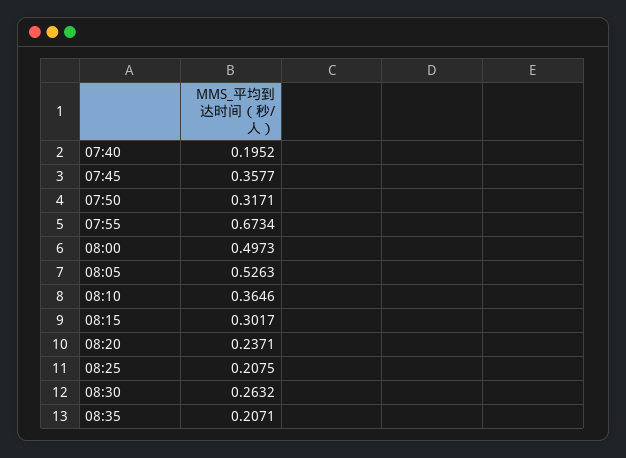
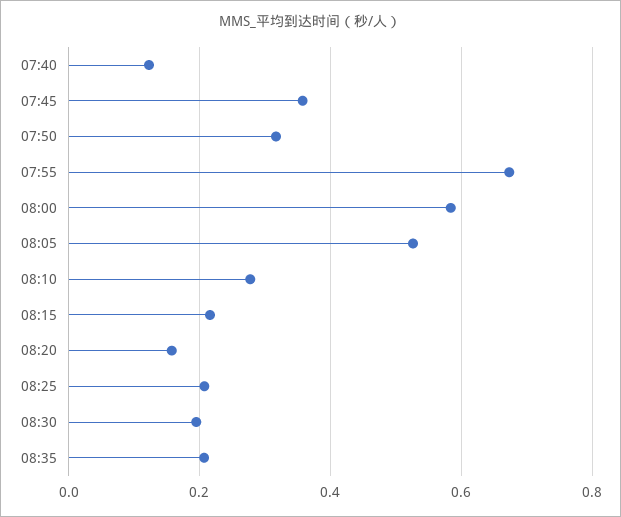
07:40: 0.1952 -> 0.12
08:00: 0.4973 -> 0.58
08:10: 0.3646 -> 0.28
08:15: 0.3017 -> 0.22
08:20: 0.2371 -> 0.16
08:30: 0.2632 -> 0.2

